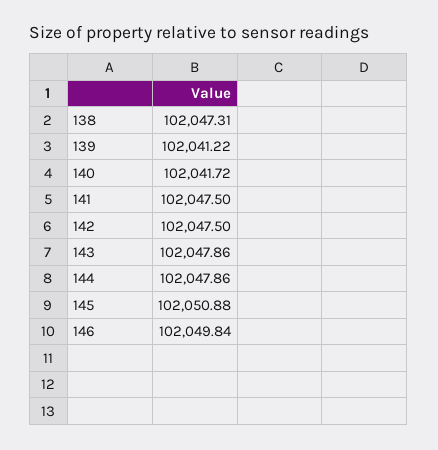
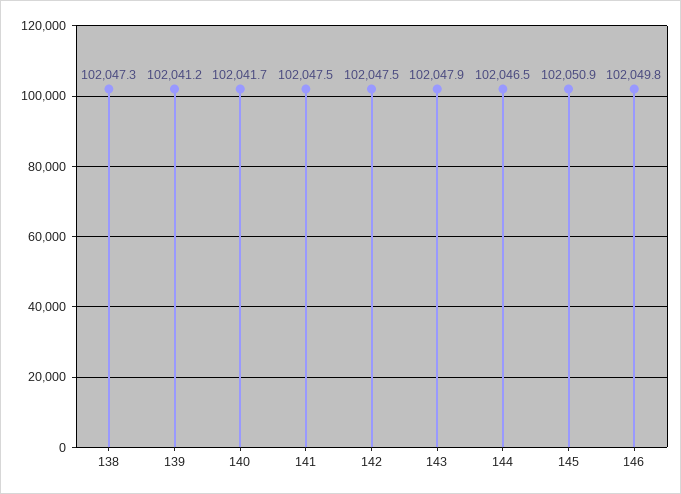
144: 102047.86 -> 102046.5

